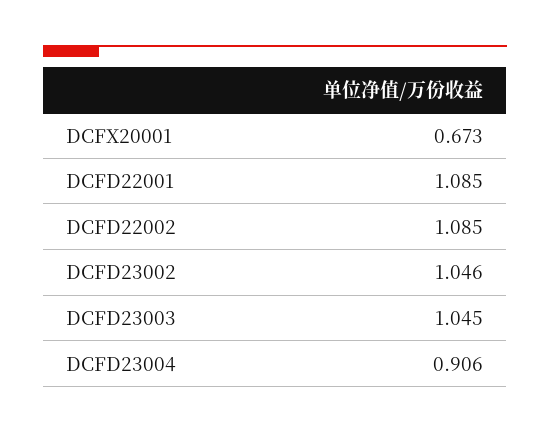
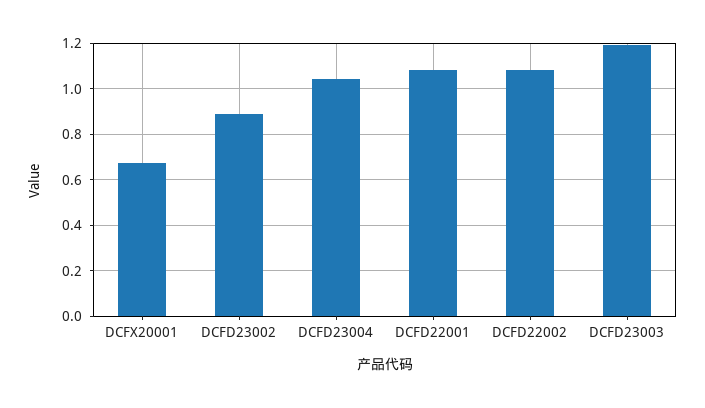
DCFD23002: 1.046 -> 0.9
DCFD23003: 1.045 -> 1.2
DCFD23004: 0.906 -> 1.05

